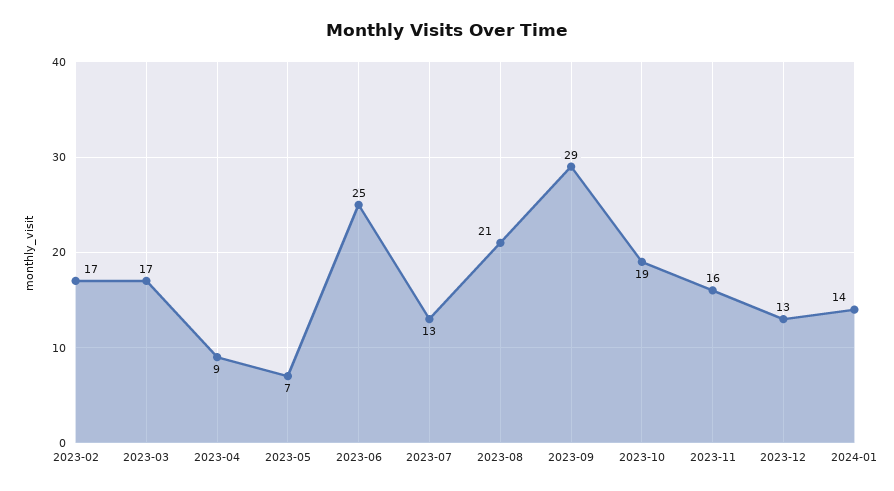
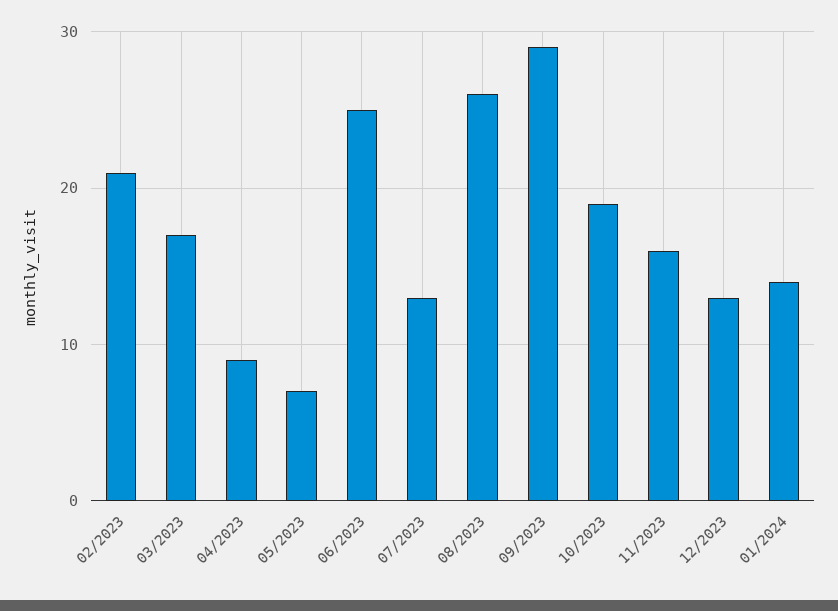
2023-02: 17 -> 21
2023-08: 21 -> 26

